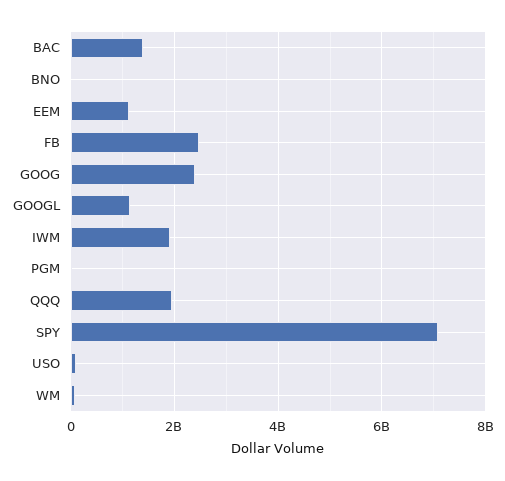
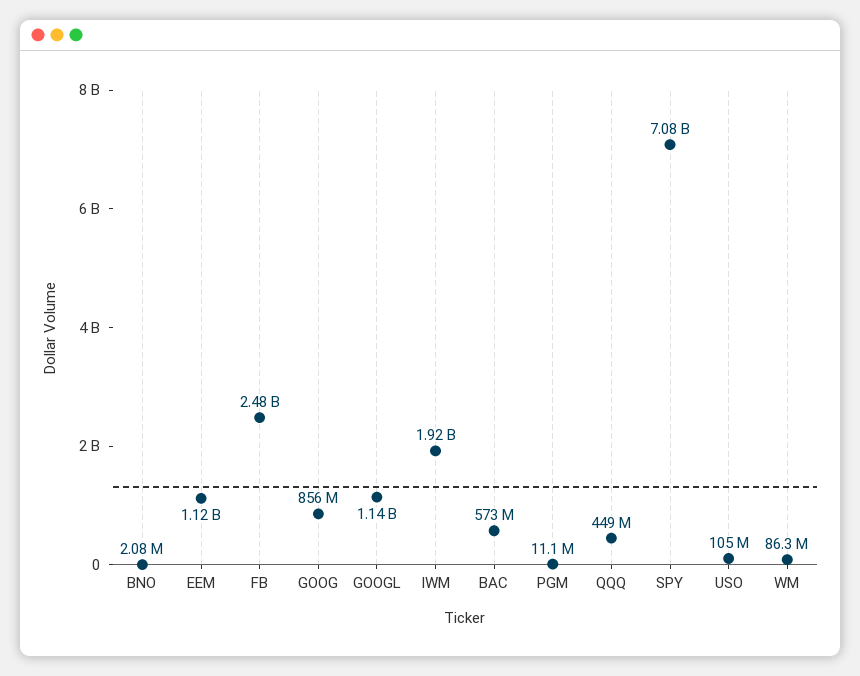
BAC: 1400000000 -> 573000000
GOOG: 2400000000 -> 856000000
QQQ: 2000000000 -> 449000000

